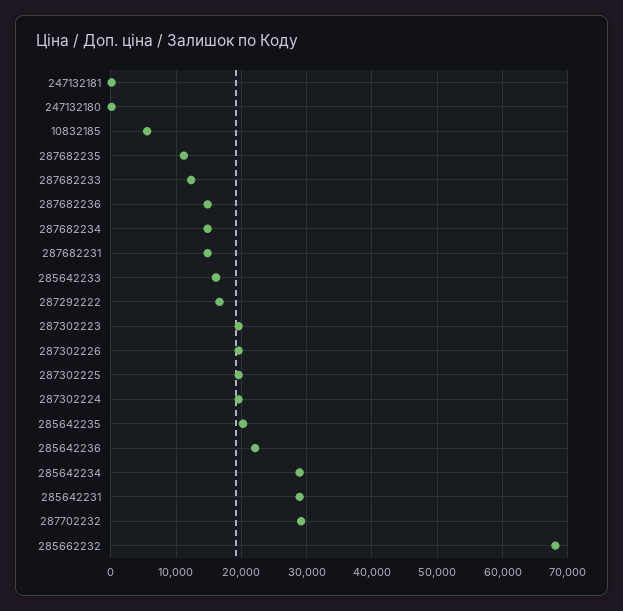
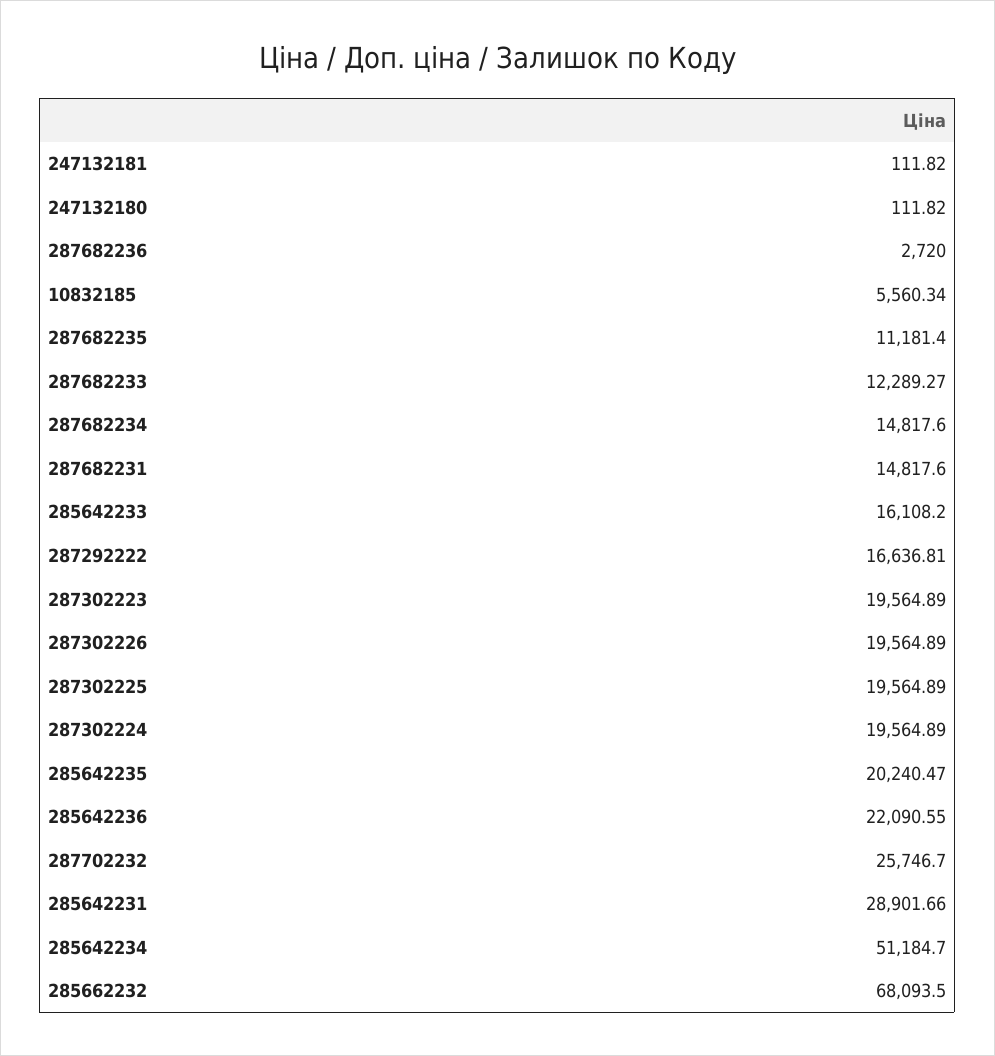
287682236: 15000 -> 2720
285642234: 29000 -> 51184.7
287702232: 29000 -> 25746.7

